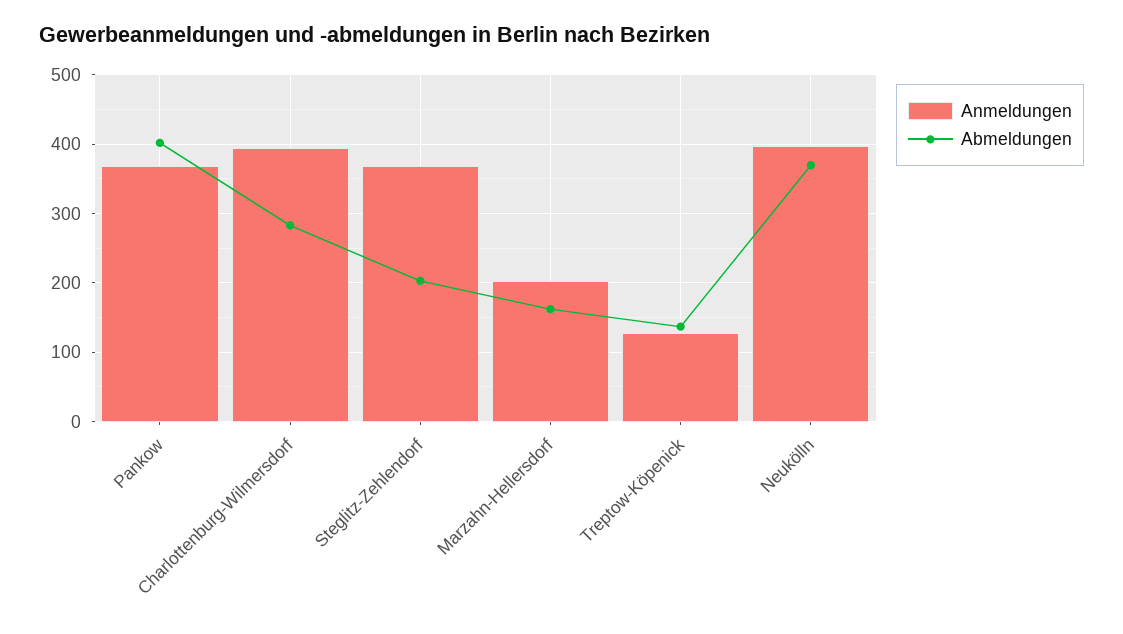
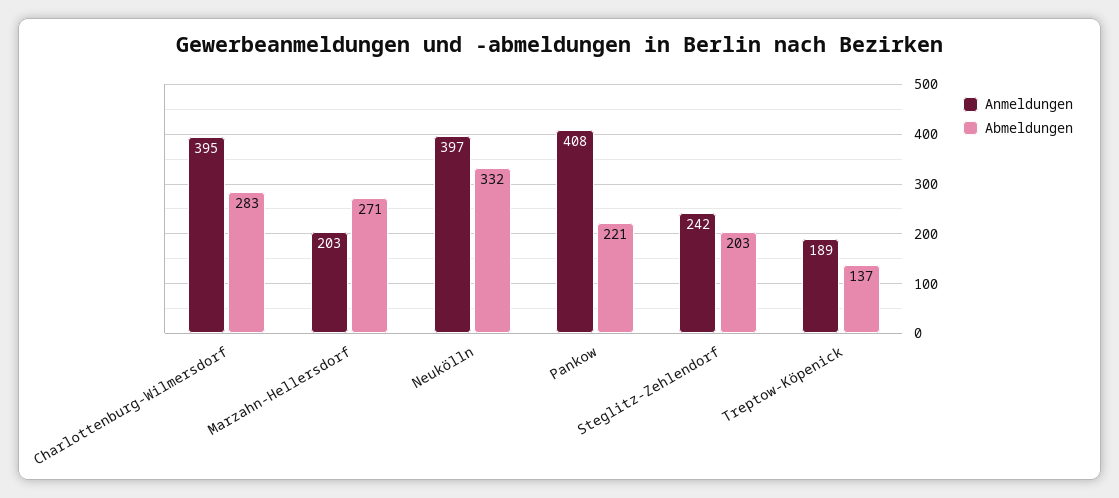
Anmeldungen, Pankow: 370 -> 408
Abmeldungen, Pankow: 400 -> 221
Anmeldungen, Steglitz-Zehlendorf: 370 -> 242
Abmeldungen, Marzahn-Hellersdorf: 160 -> 271
Anmeldungen, Treptow-Köpenick: 130 -> 189
Abmeldungen, Neukölln: 370 -> 332

